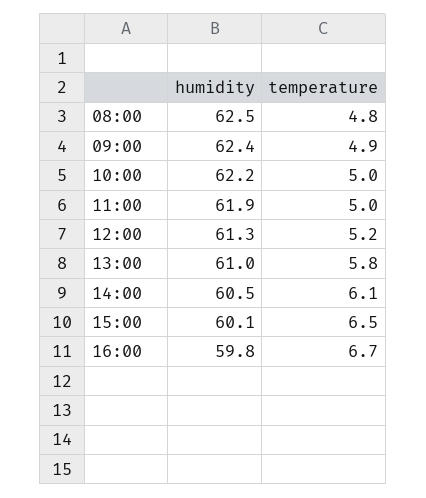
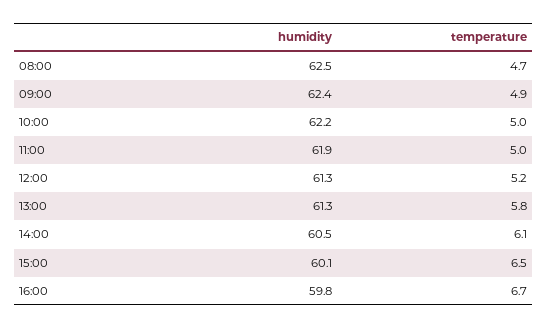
temperature, 08:00: 4.8 -> 4.7
humidity, 13:00: 61 -> 61.3

